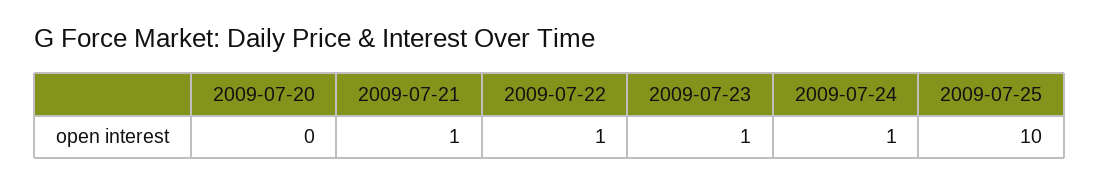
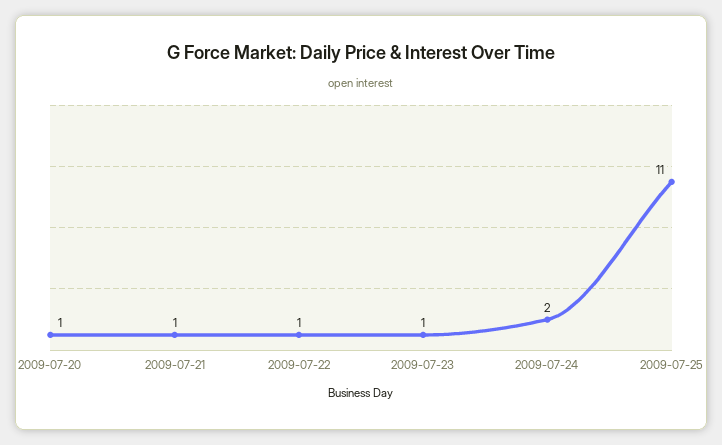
2009-07-20: 0 -> 1
2009-07-24: 1 -> 2
2009-07-25: 10 -> 11

